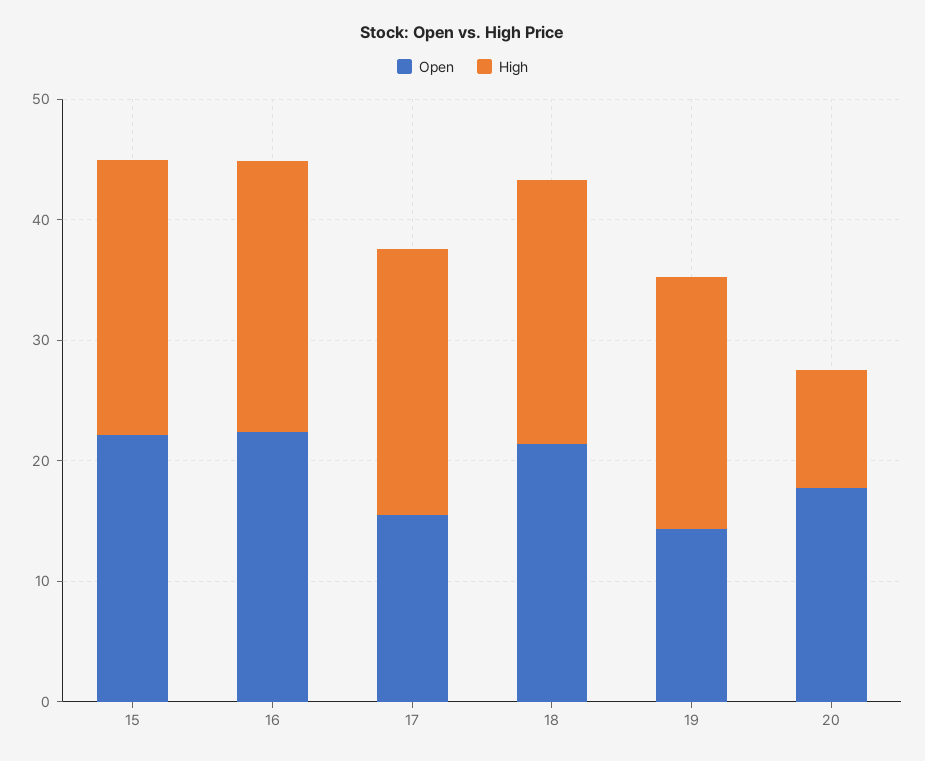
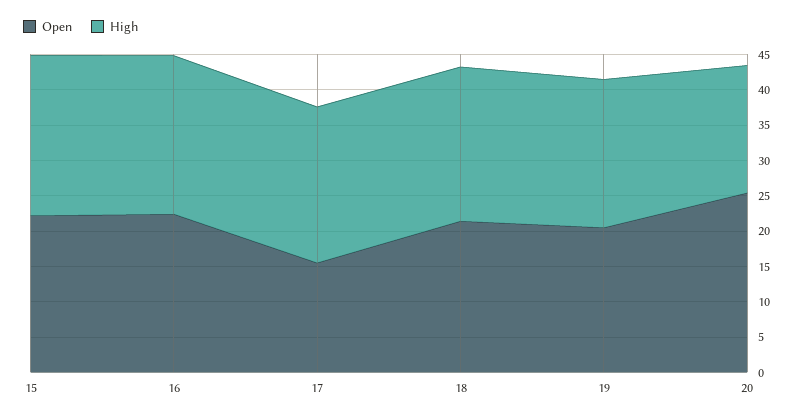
Open, 19: 14 -> 20
Open, 20: 18 -> 25
High, 20: 10 -> 17.5

